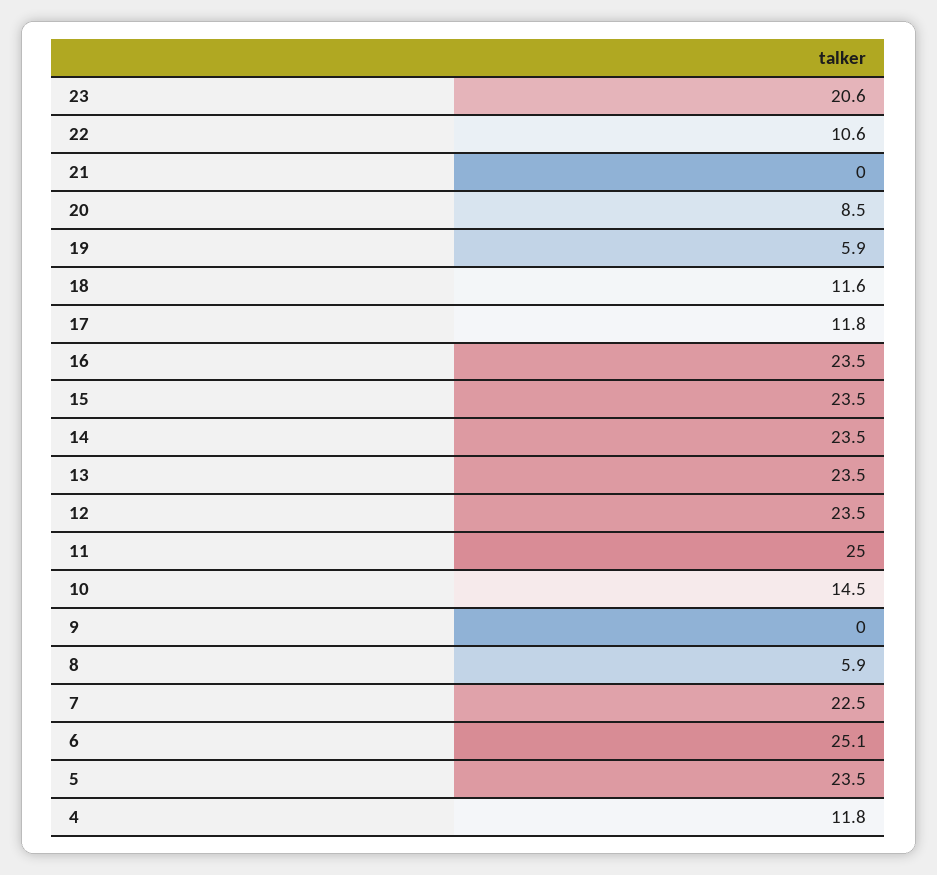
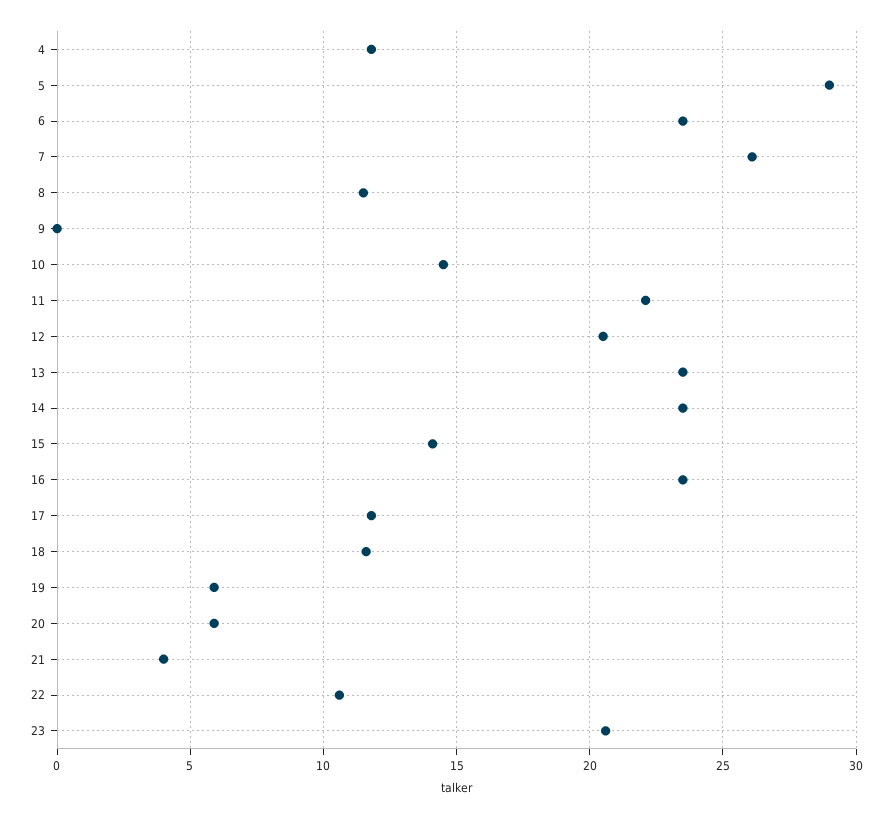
21: 0 -> 4
20: 8.5 -> 6
15: 23.5 -> 14
12: 23.5 -> 20.5
11: 25 -> 22
8: 5.9 -> 11.5
7: 22.5 -> 26
6: 25.1 -> 23.5
5: 23.5 -> 29

